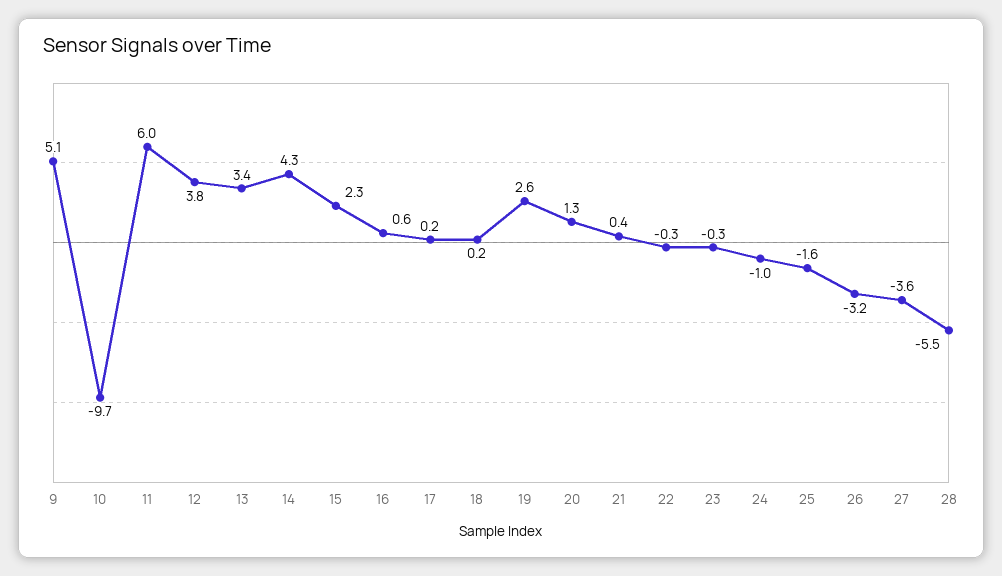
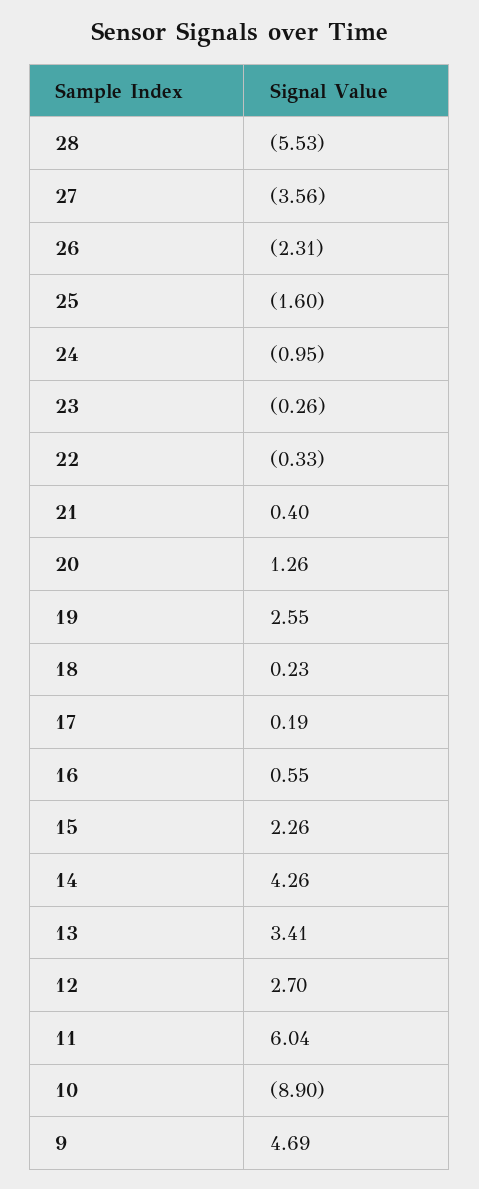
9: 5.1 -> 4.69
10: -9.7 -> -8.9
12: 3.8 -> 2.7
26: -3.2 -> -2.31

